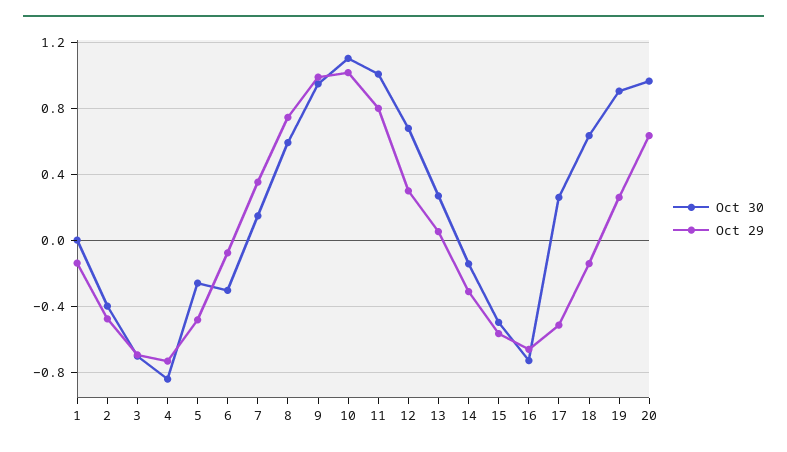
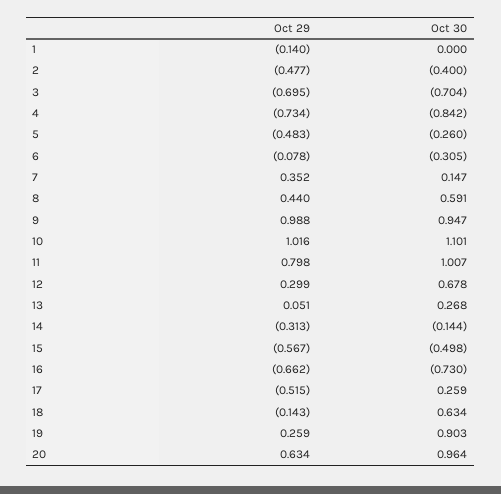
Oct 29, 8: 0.75 -> 0.44

